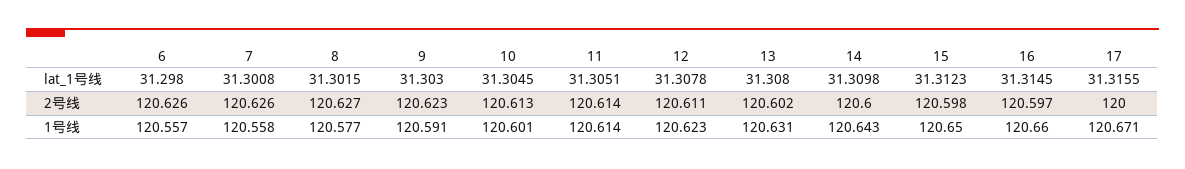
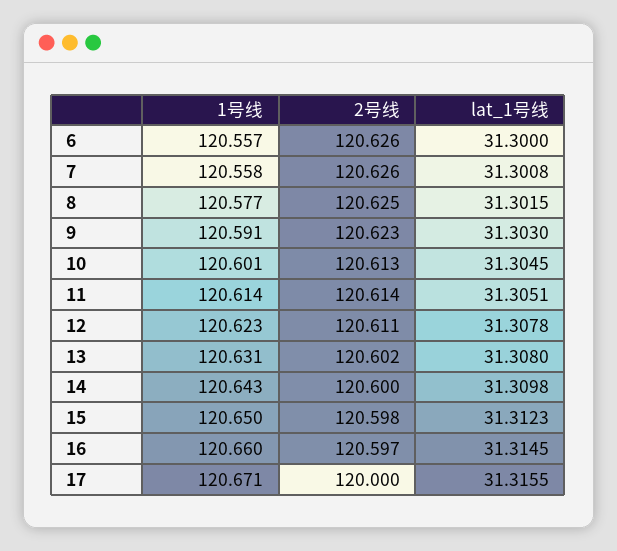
6, lat_1号线: 31.298 -> 31.3
8, 2号线: 120.627 -> 120.625

